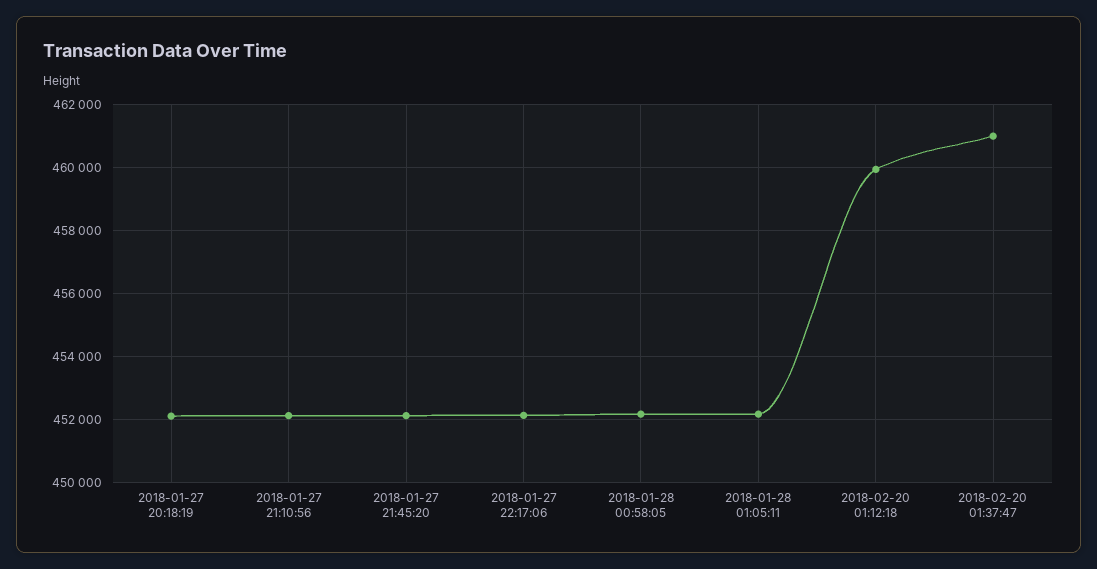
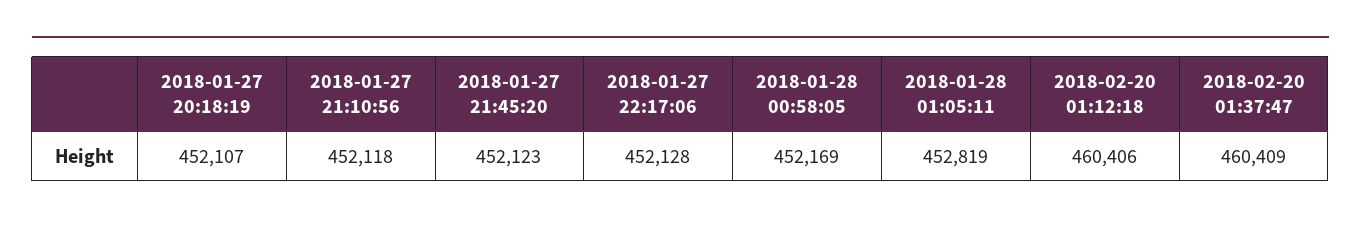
2018-01-28 01:05:11: 452200 -> 452819
2018-02-20 01:12:18: 460000 -> 460406
2018-02-20 01:37:47: 461000 -> 460409

